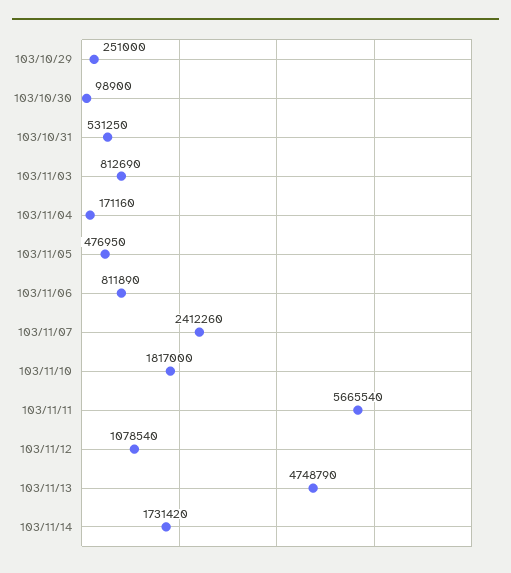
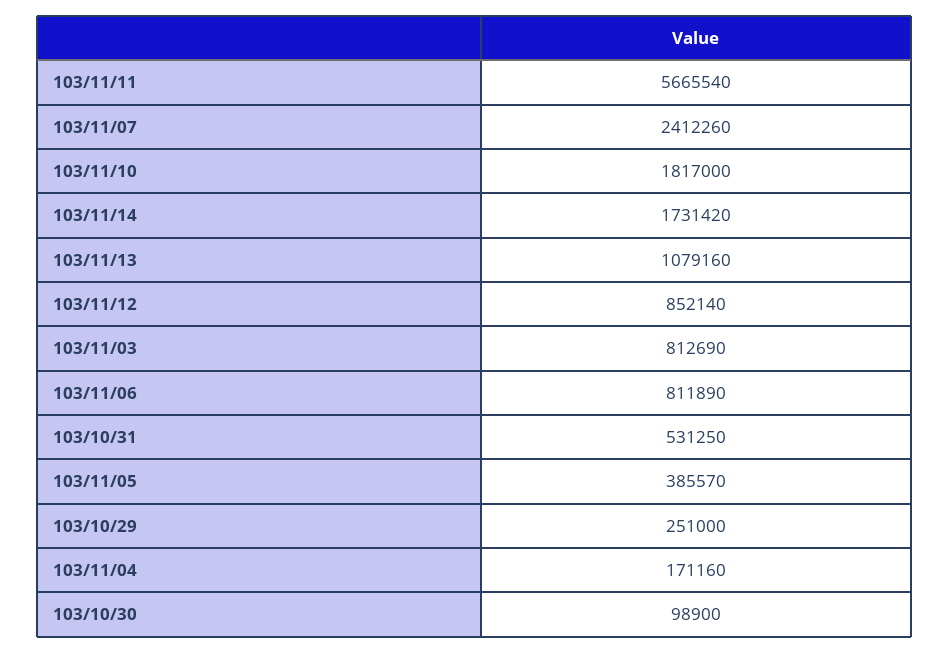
103/11/05: 476950 -> 385570
103/11/12: 1078540 -> 852140
103/11/13: 4748790 -> 1079160

